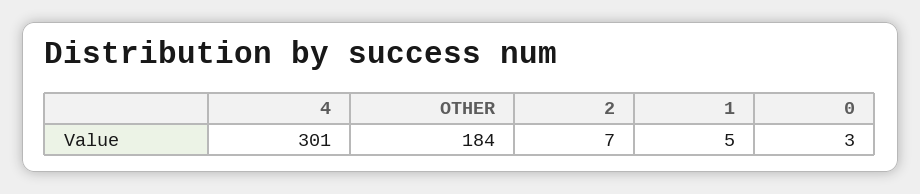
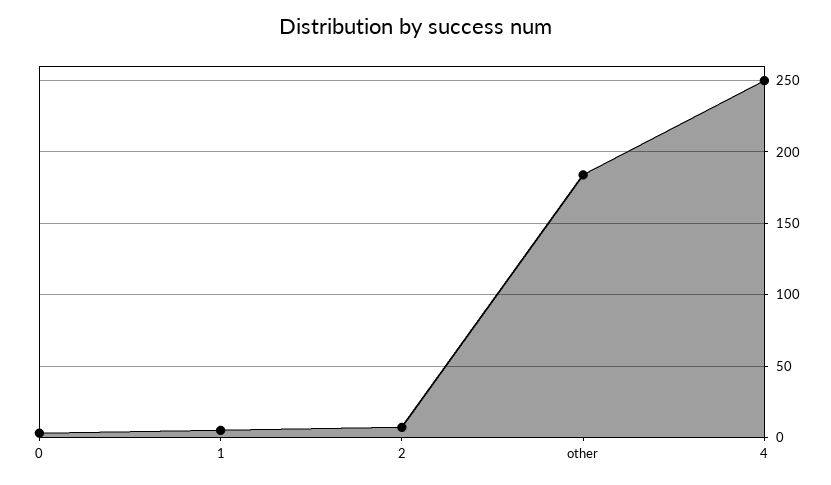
4: 301 -> 250

